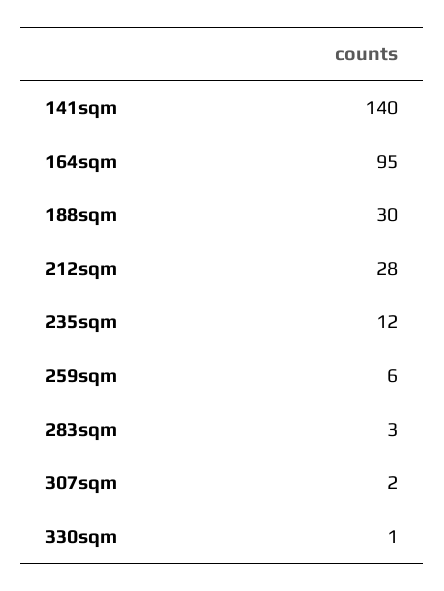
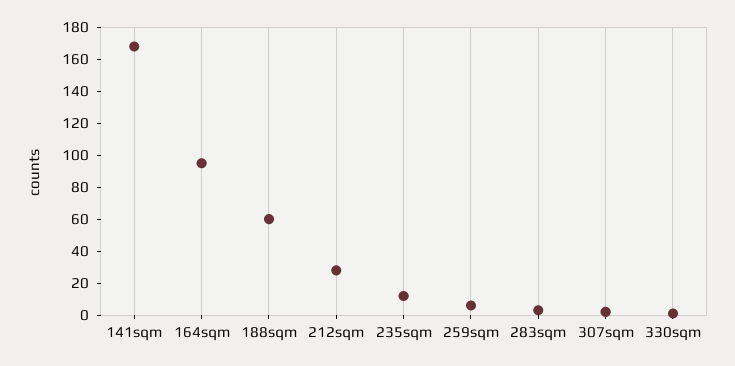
141sqm: 140 -> 170
188sqm: 30 -> 60

